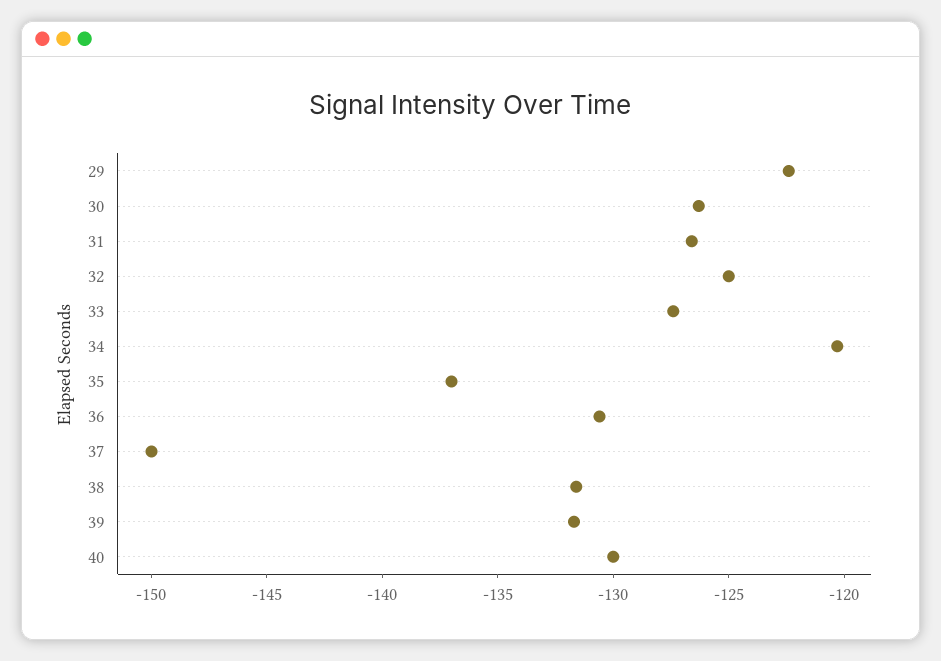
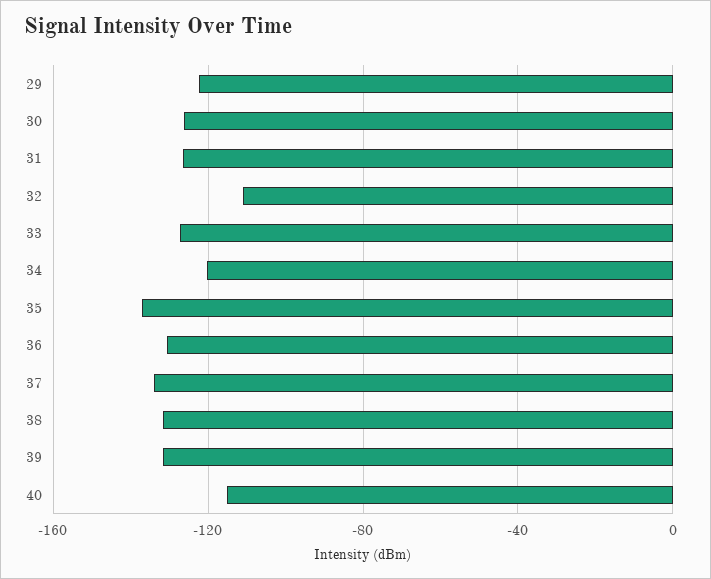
32: -125 -> -110
37: -150 -> -135
40: -130 -> -115

